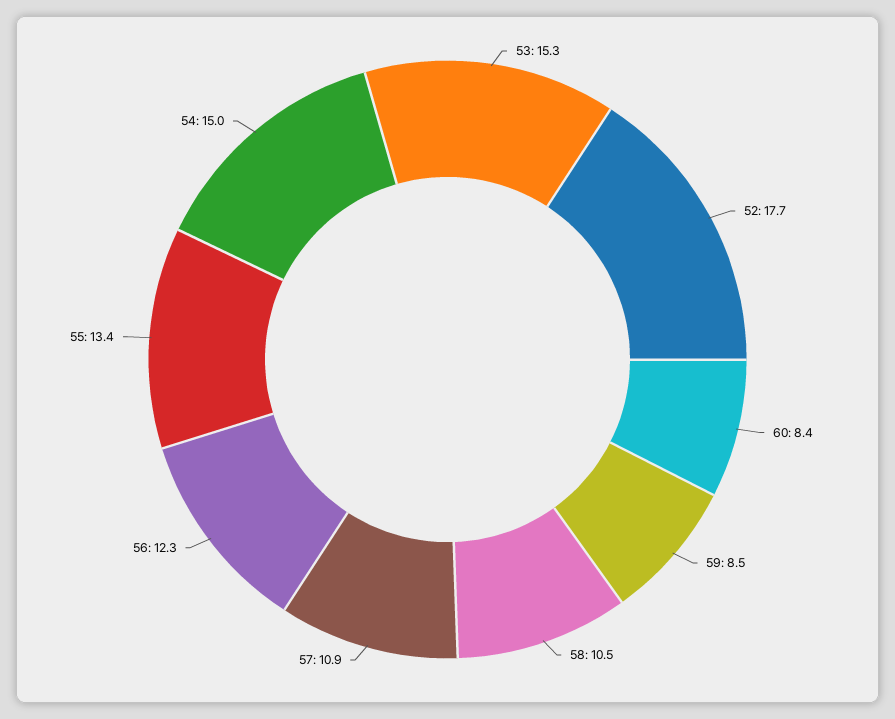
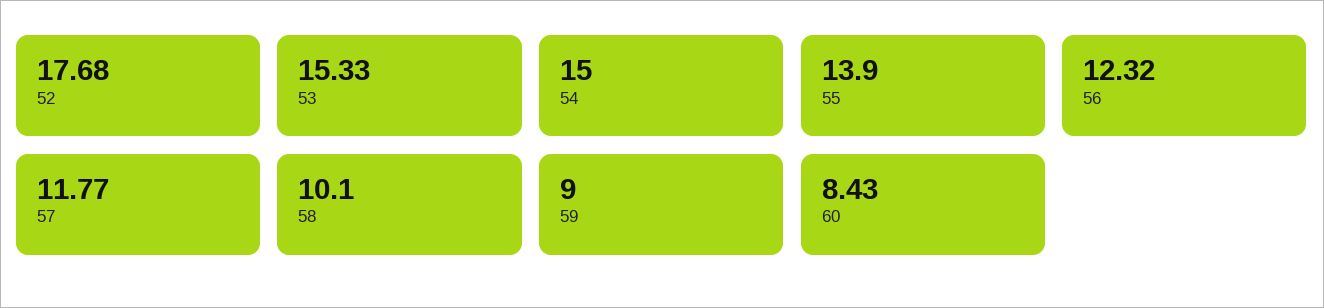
59: 8.5 -> 9
58: 10.5 -> 10.1
57: 10.9 -> 11.77
55: 13.4 -> 13.9

